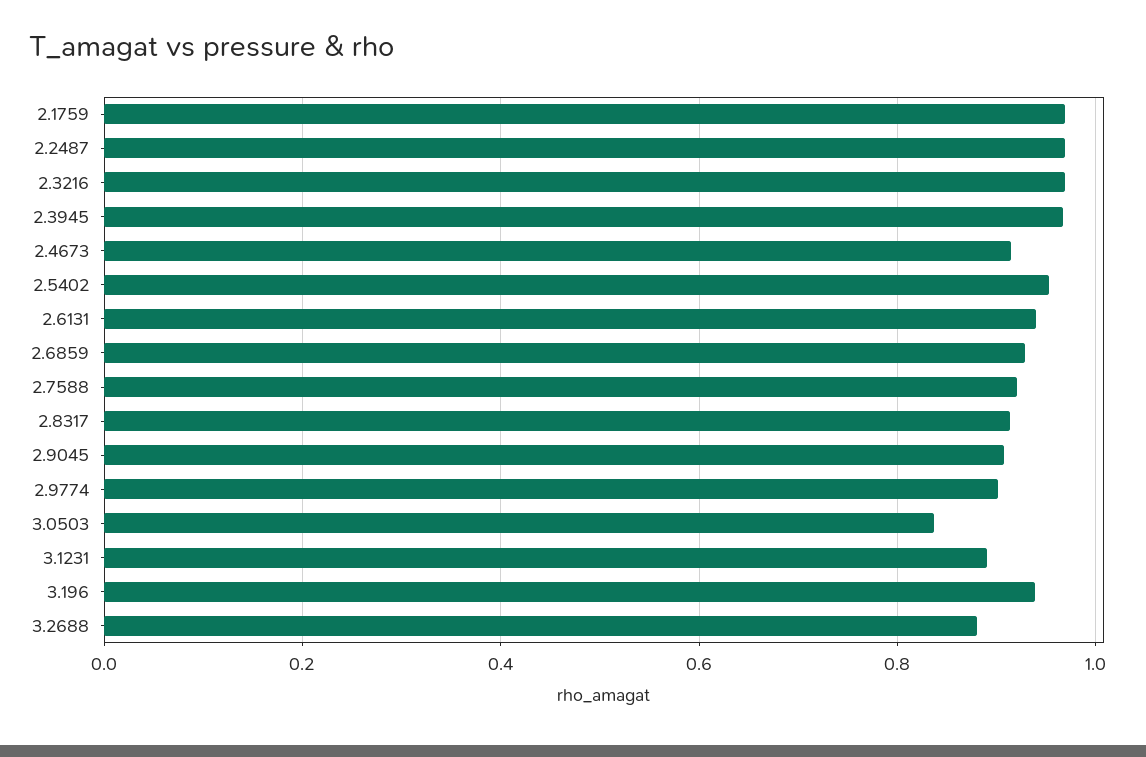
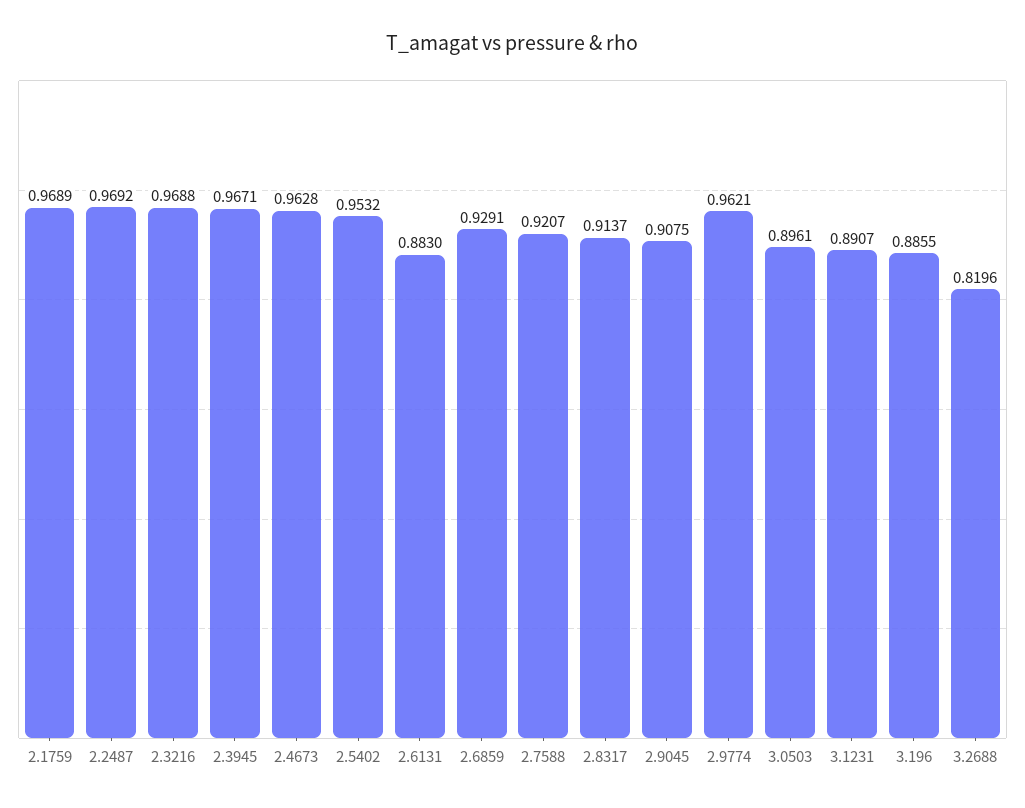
2.4673: 0.92 -> 0.9628
2.6131: 0.94 -> 0.883
2.9774: 0.9 -> 0.9621
3.0503: 0.84 -> 0.8961
3.196: 0.94 -> 0.8855
3.2688: 0.88 -> 0.8196

